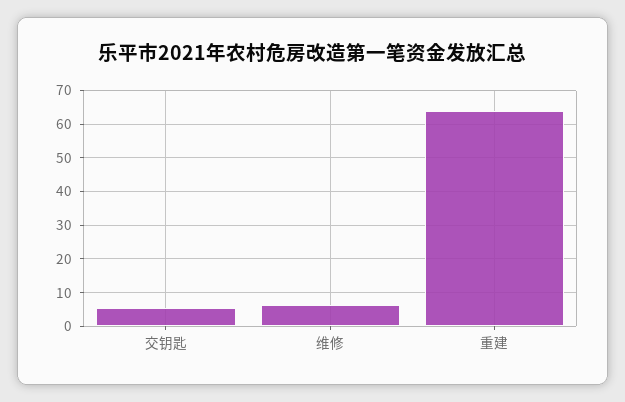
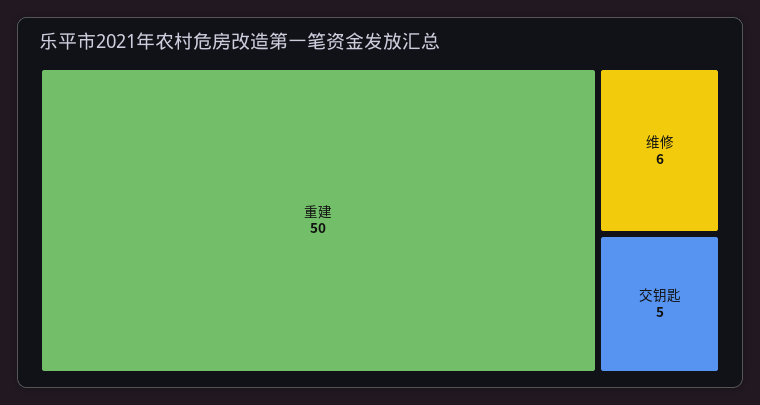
重建: 64 -> 50

